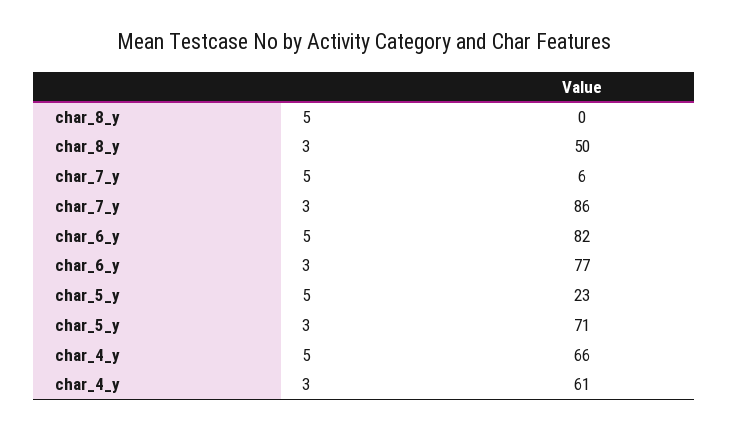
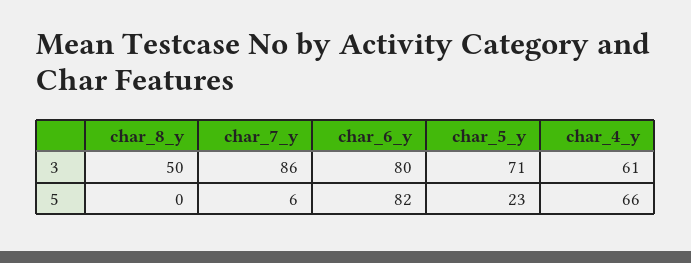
char_6_y, 3: 77 -> 80

